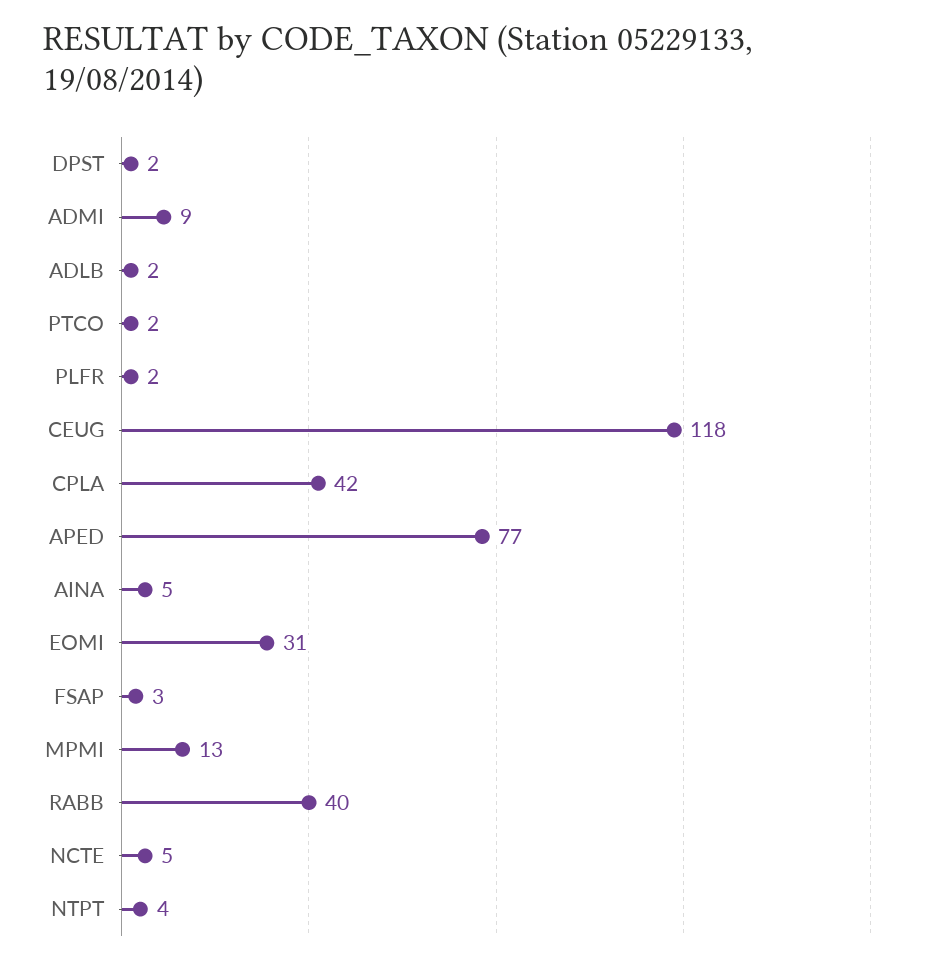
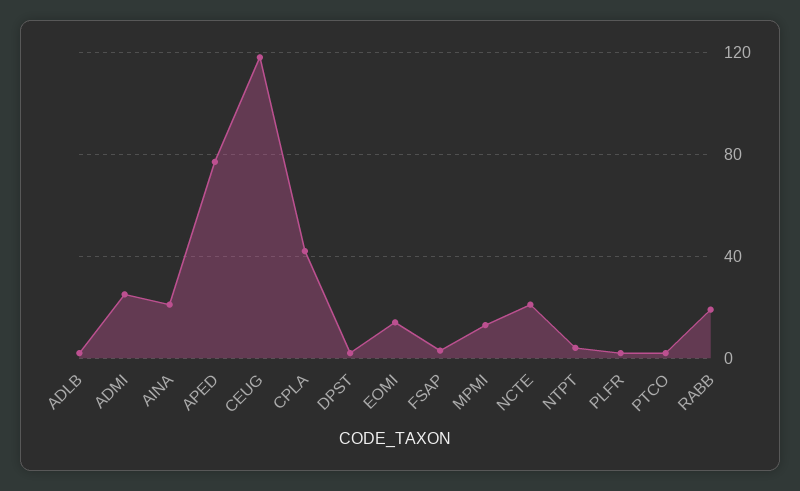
ADMI: 9 -> 25
AINA: 5 -> 20
EOMI: 31 -> 15
RABB: 40 -> 20
NCTE: 5 -> 20

